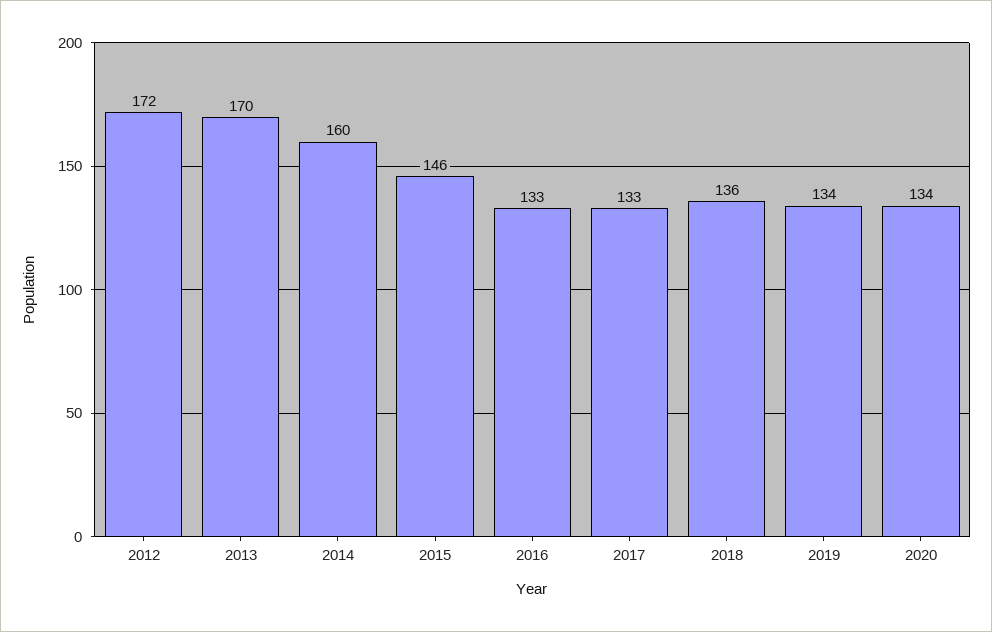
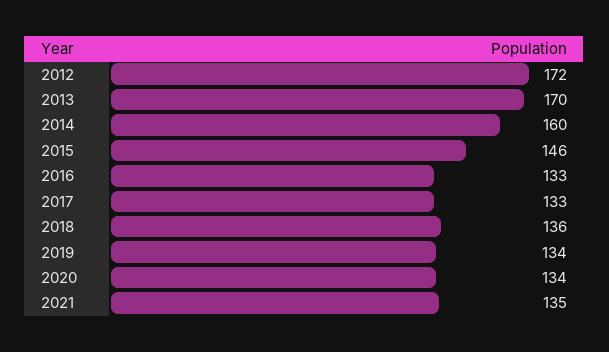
2021: none -> 135

